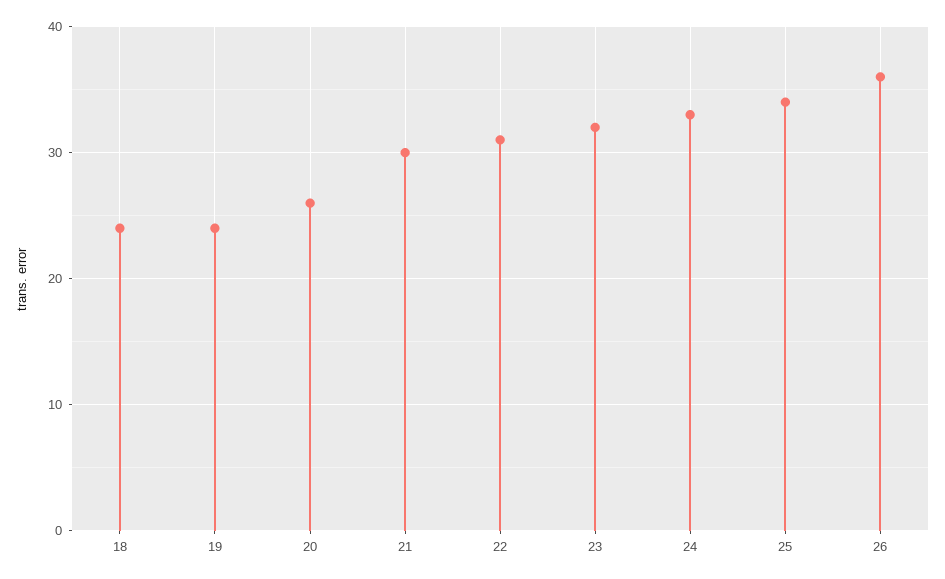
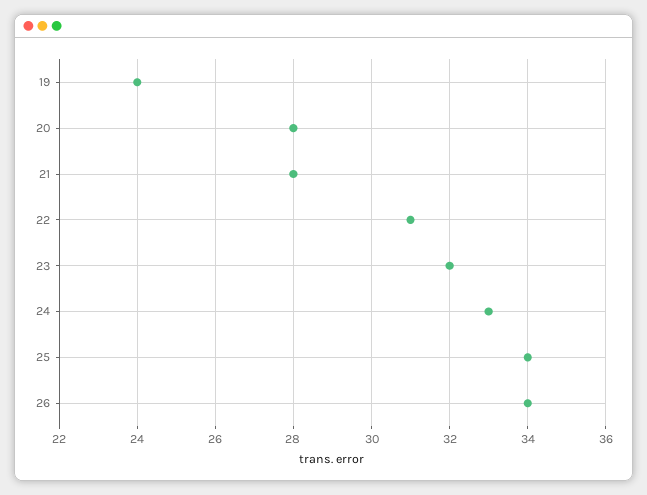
18: 24 -> none
20: 26 -> 28
21: 30 -> 28
26: 36 -> 34

